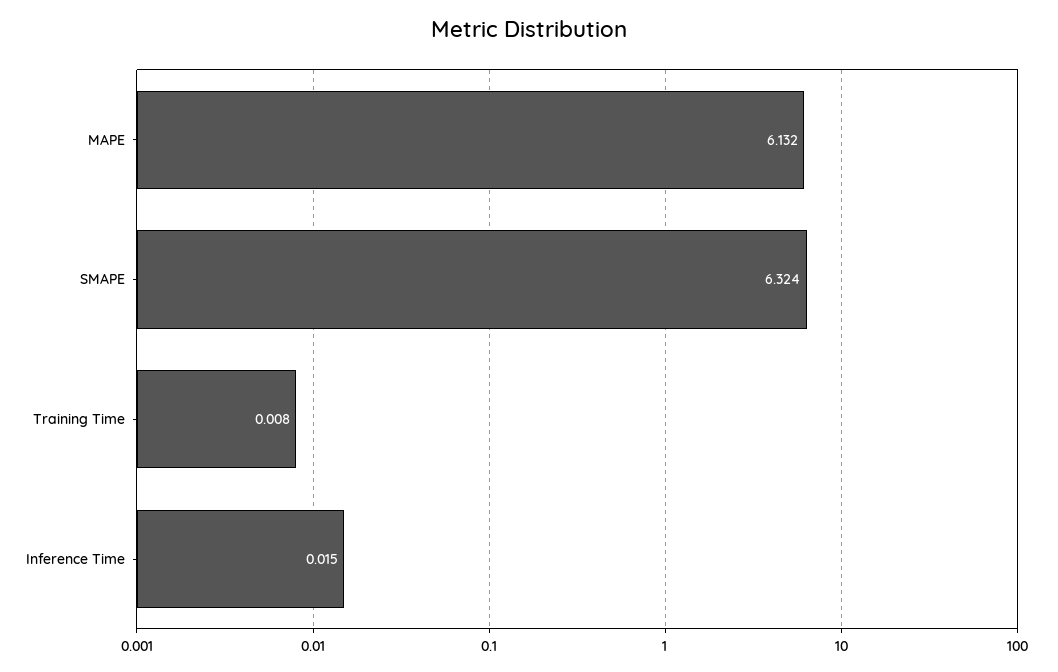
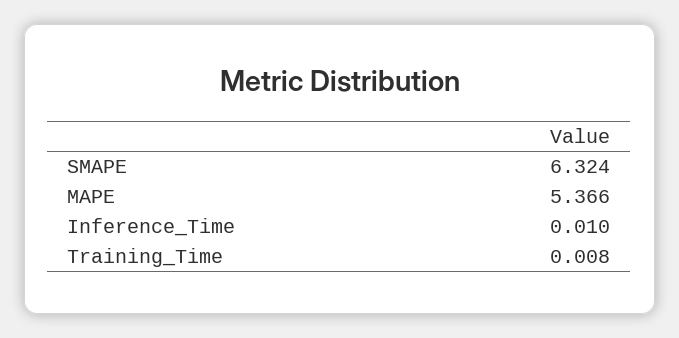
MAPE: 6.132 -> 5.366
Inference Time: 0.015 -> 0.01

